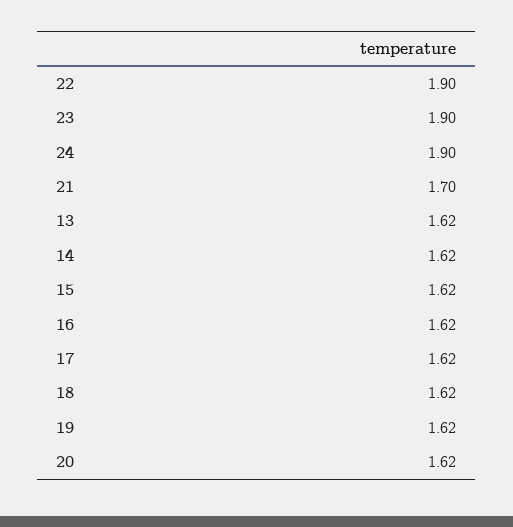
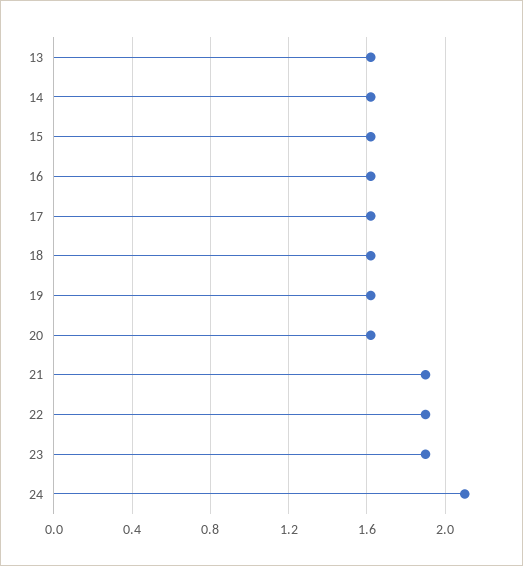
24: 1.9 -> 2.1
21: 1.7 -> 1.9

